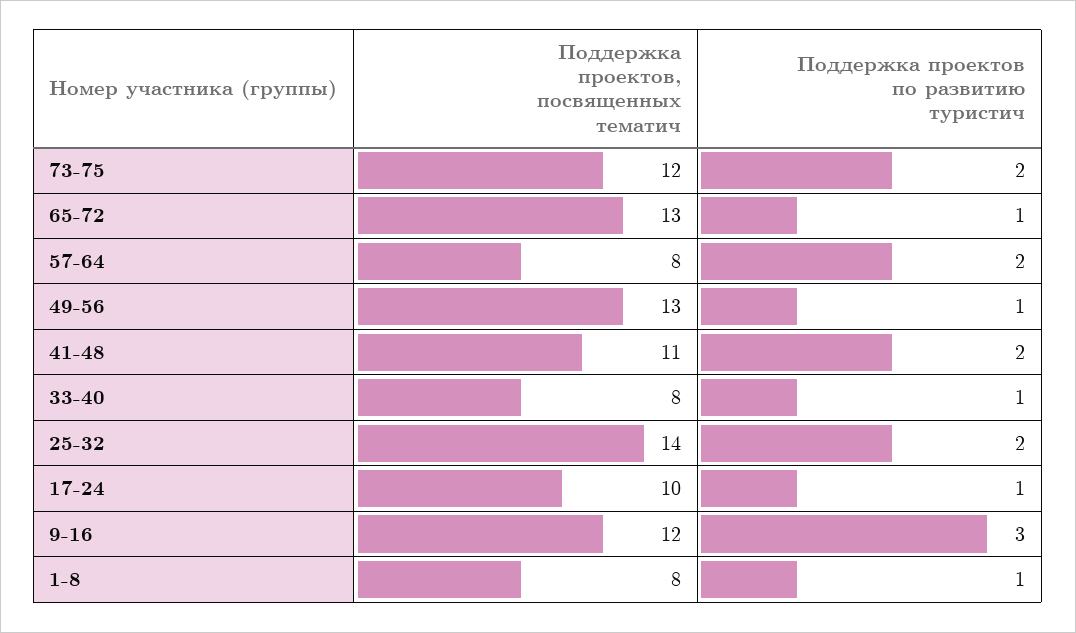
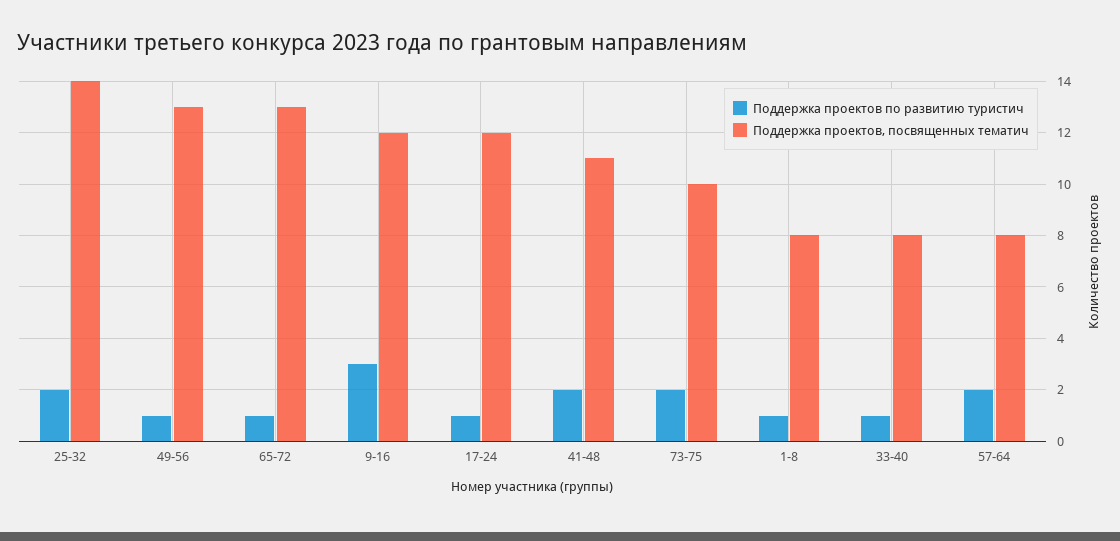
Поддержка проектов, посвященных тематич, 73-75: 12 -> 10
Поддержка проектов, посвященных тематич, 17-24: 10 -> 12

